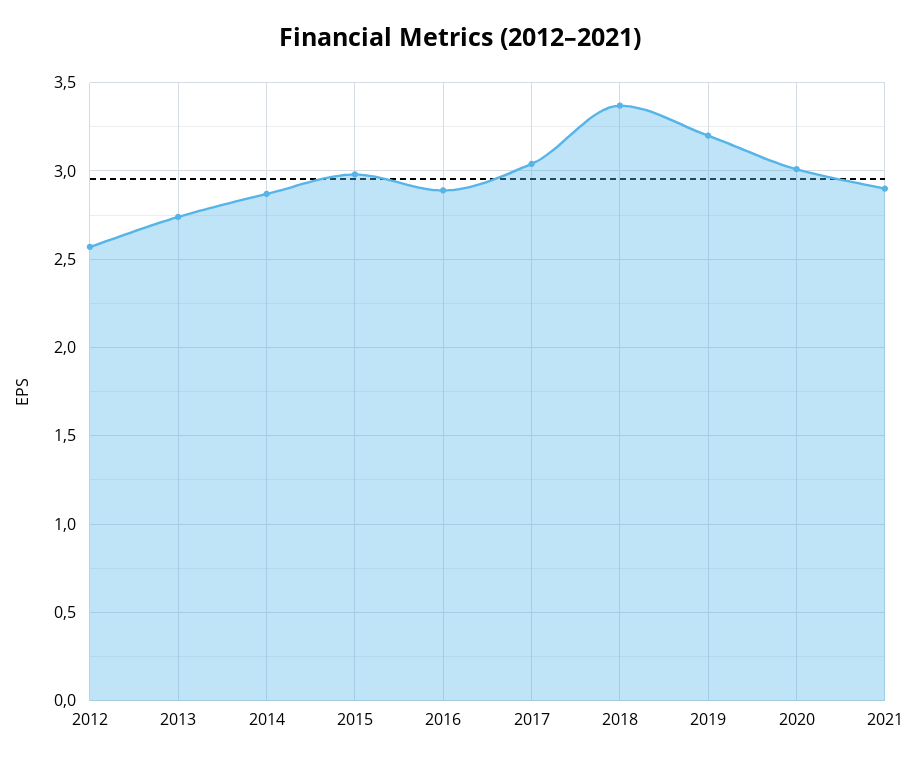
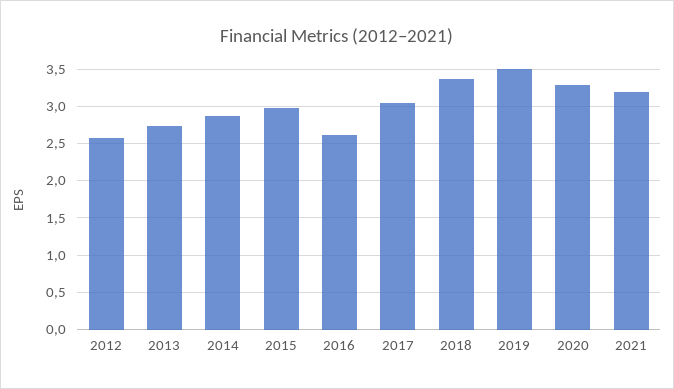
2016: 2.9 -> 2.6
2019: 3.2 -> 3.5
2020: 3 -> 3.3
2021: 2.9 -> 3.2

